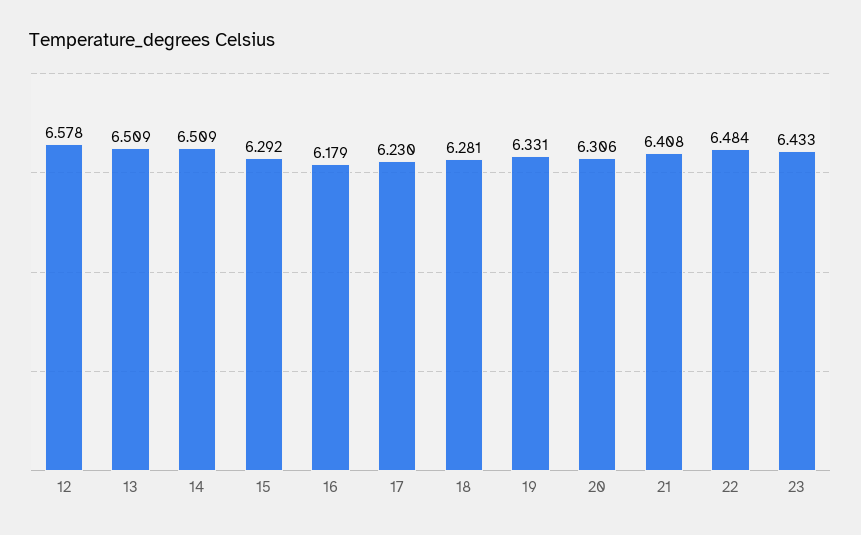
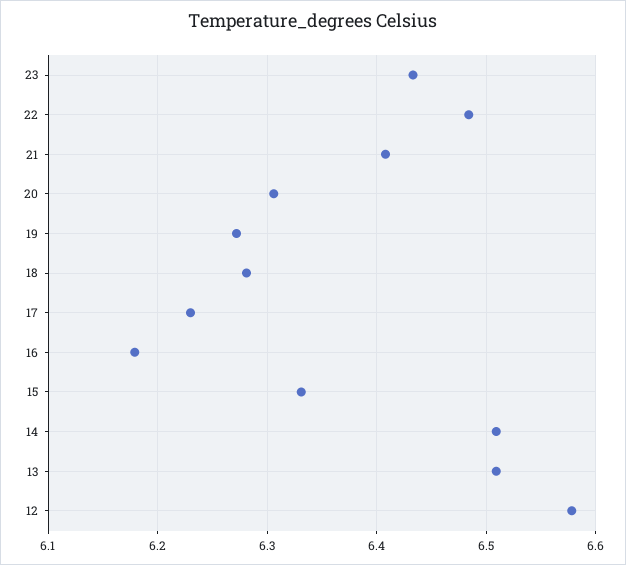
15: 6.292 -> 6.33
19: 6.331 -> 6.27

